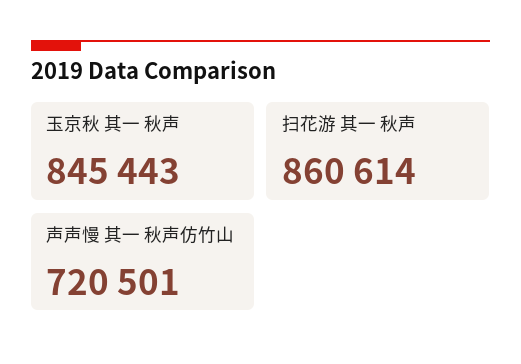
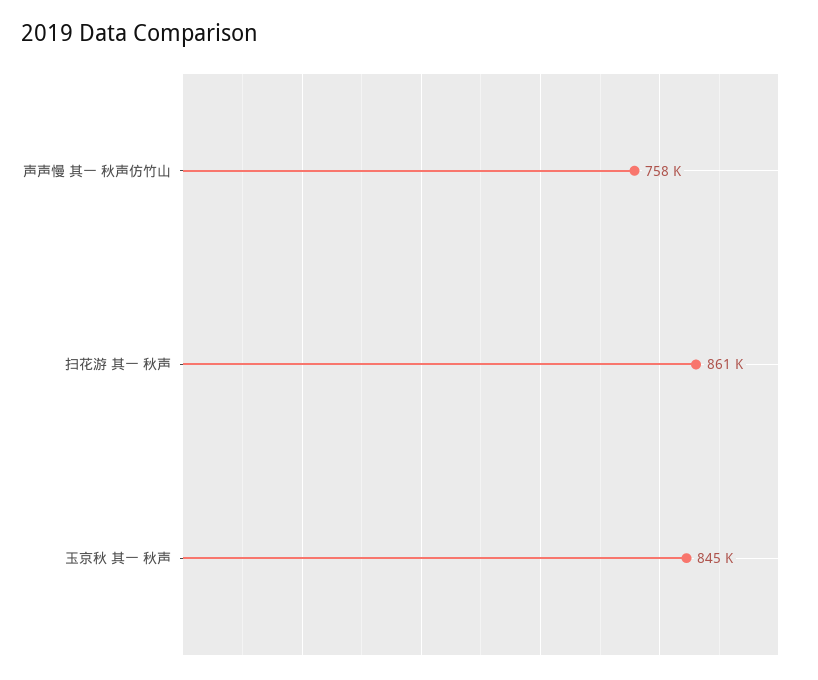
声声慢 其一 秋声仿竹山: 720501 -> 758000

